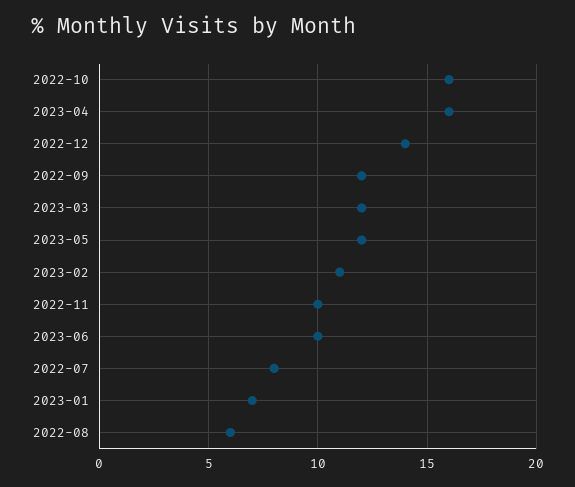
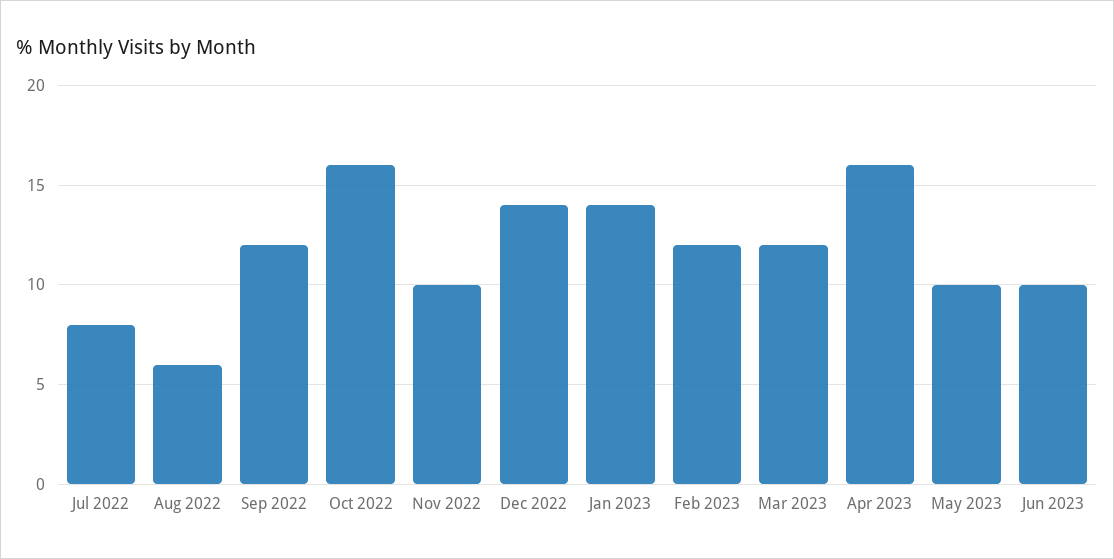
2023-05: 12 -> 10
2023-02: 11 -> 12
2023-01: 7 -> 14

